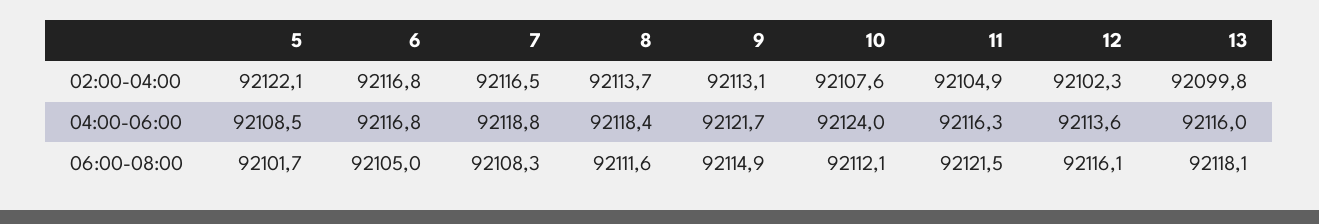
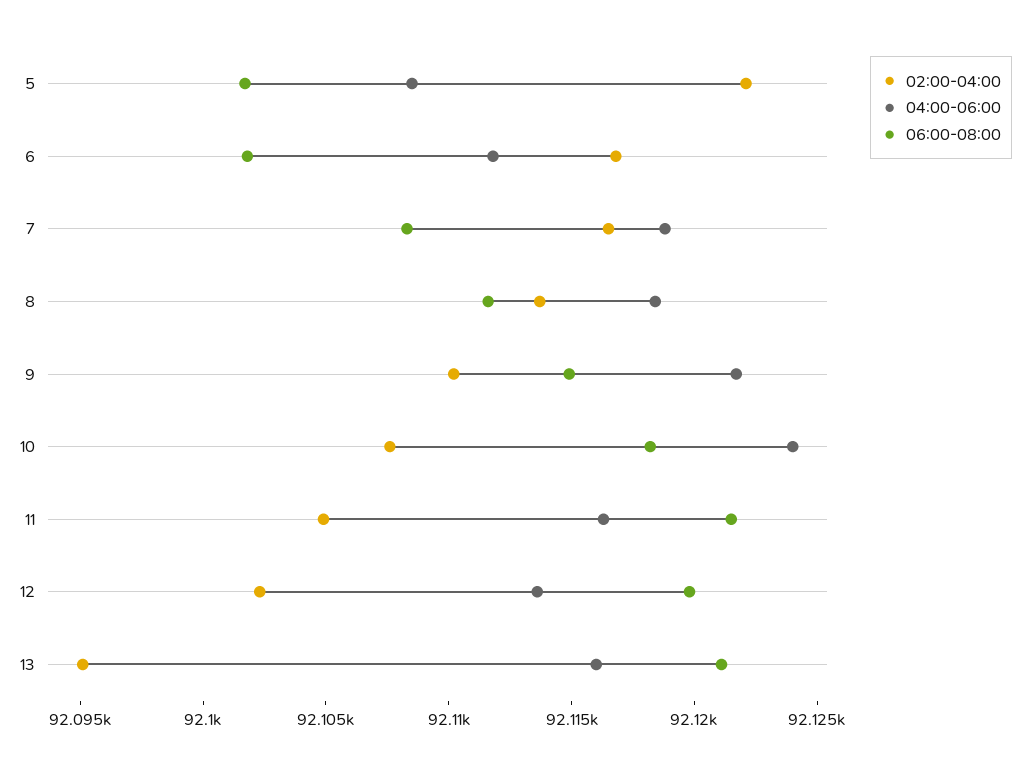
02:00-04:00, 9: 92113.1 -> 92110
02:00-04:00, 13: 92099.8 -> 92095
04:00-06:00, 6: 92116.8 -> 92112
06:00-08:00, 6: 92105 -> 92102
06:00-08:00, 10: 92112.1 -> 92118
06:00-08:00, 12: 92116.1 -> 92120
06:00-08:00, 13: 92118.1 -> 92121

